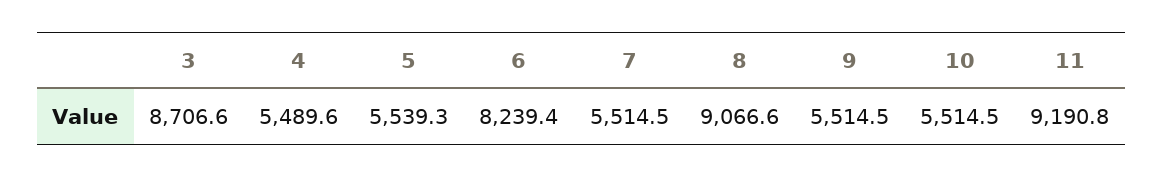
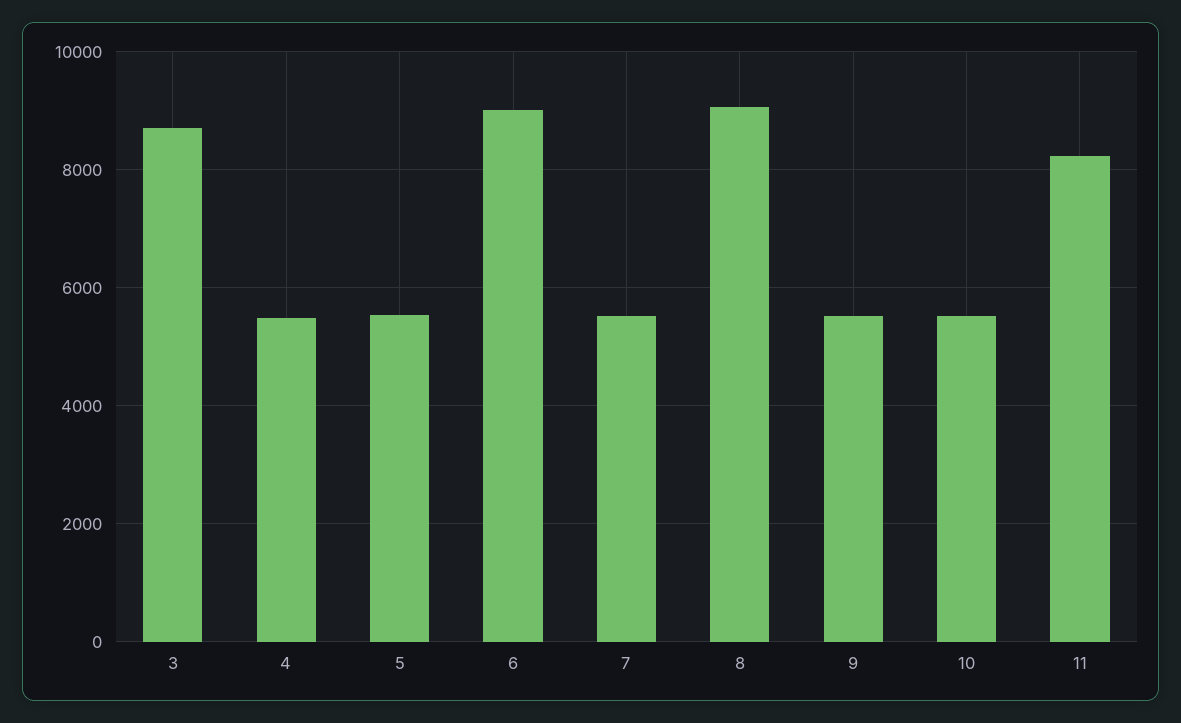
6: 8239.4 -> 9000
11: 9190.8 -> 8200

